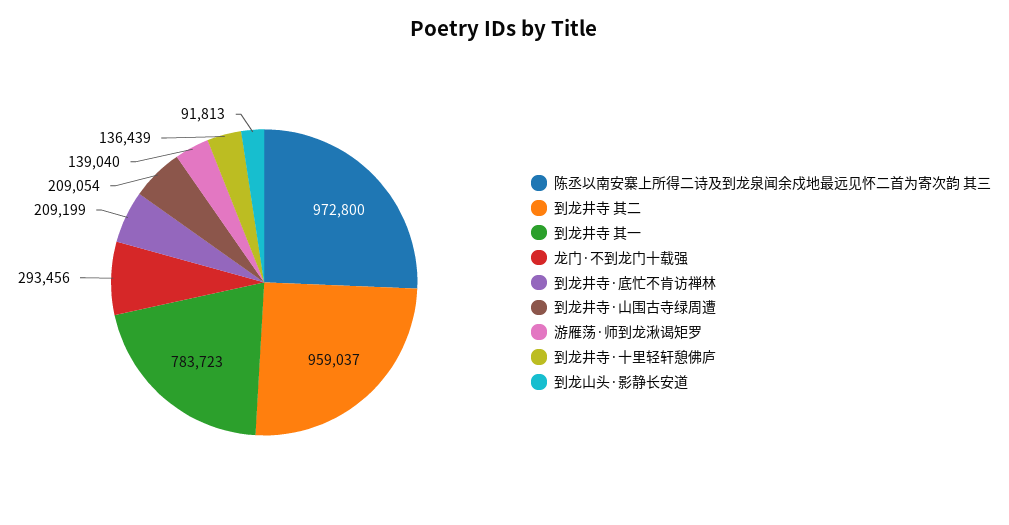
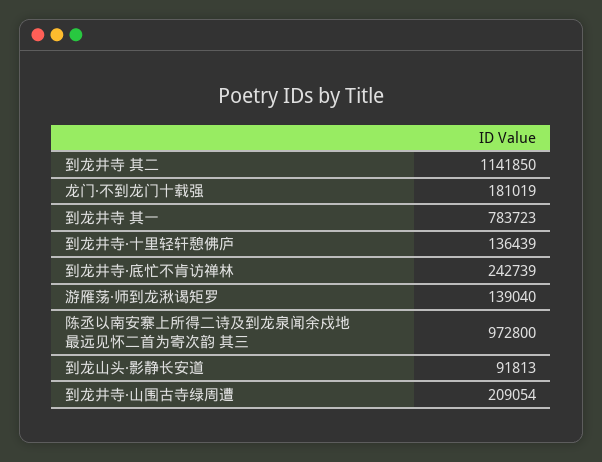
到龙井寺 其二: 959037 -> 1141850
龙门·不到龙门十载强: 293456 -> 181019
到龙井寺·底忙不肯访禅林: 209199 -> 242739

